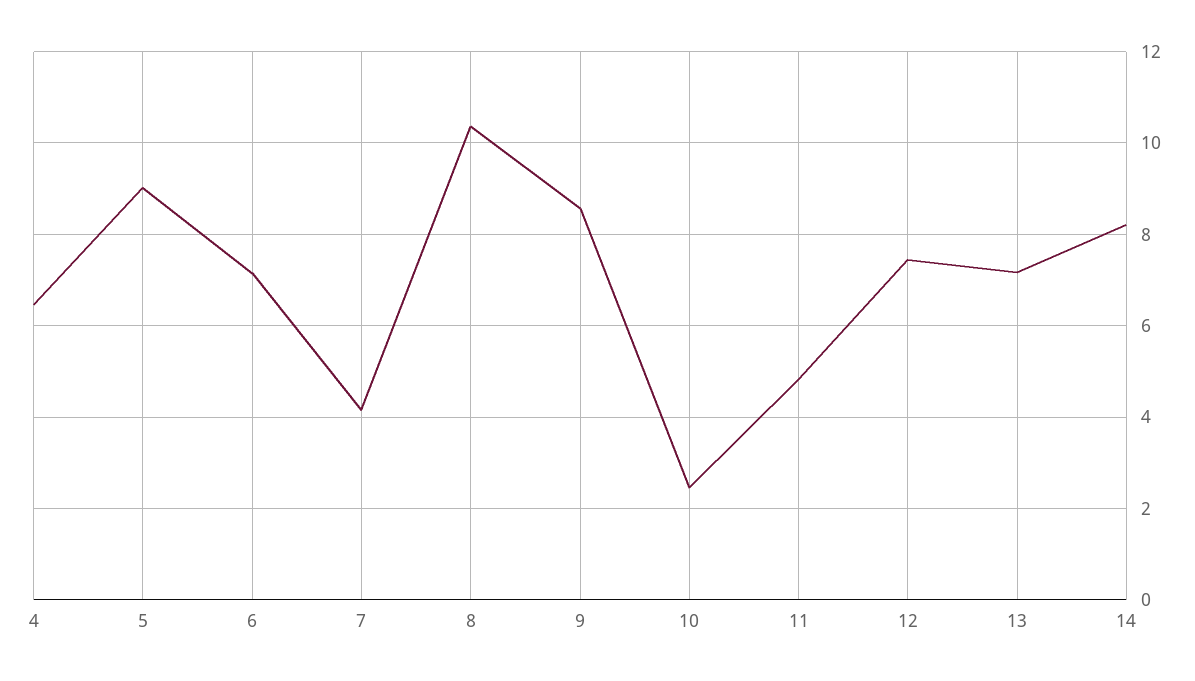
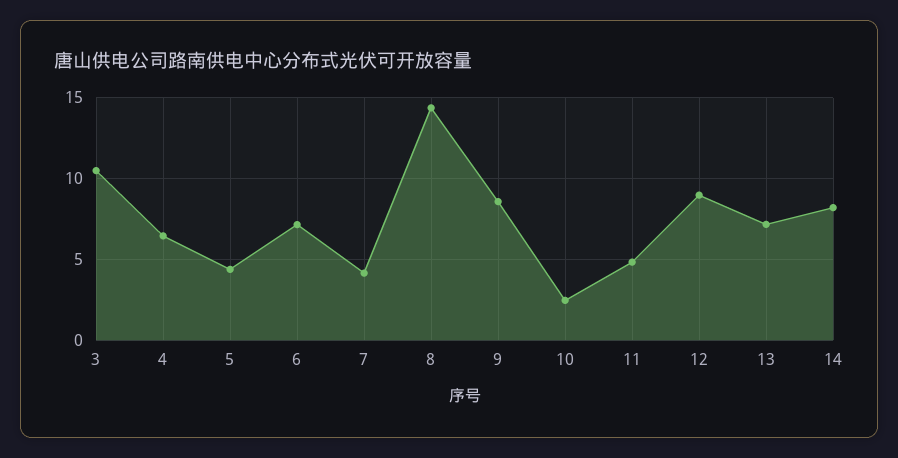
5: 9 -> 4.5
8: 10.4 -> 14.5
12: 7.4 -> 9
3: none -> 10.5

